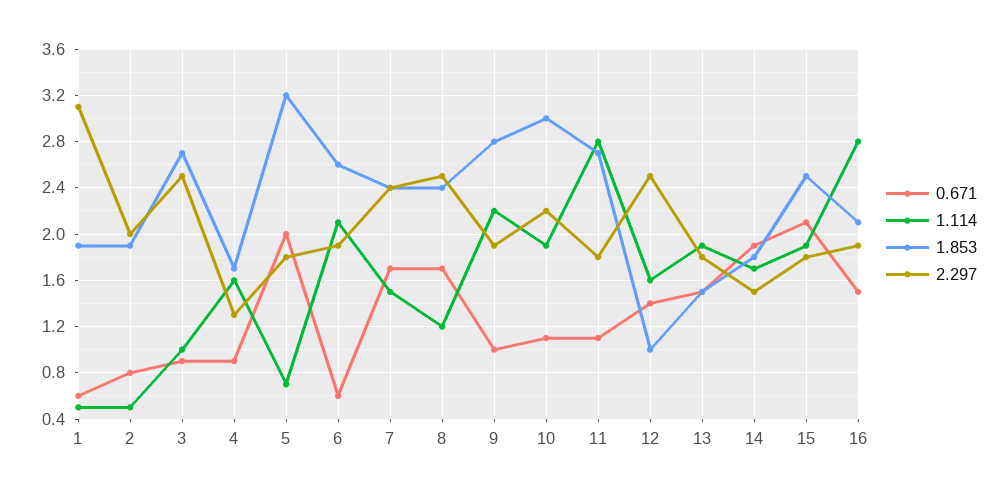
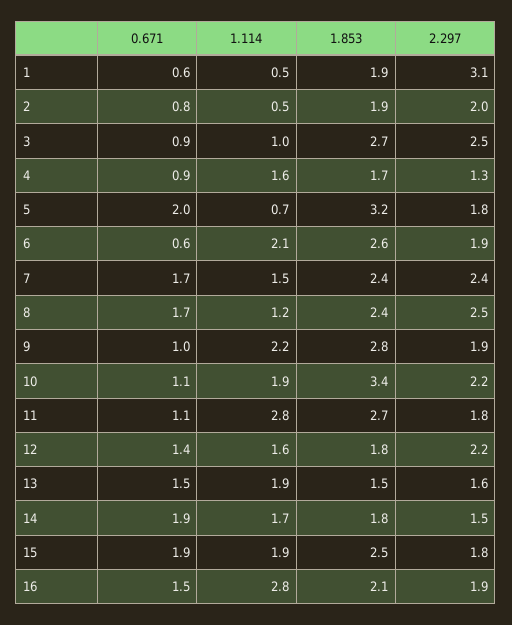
1.853, 10: 3 -> 3.4
1.853, 12: 1 -> 1.8
2.297, 12: 2.5 -> 2.2
2.297, 13: 1.8 -> 1.6
0.671, 15: 2.1 -> 1.9

